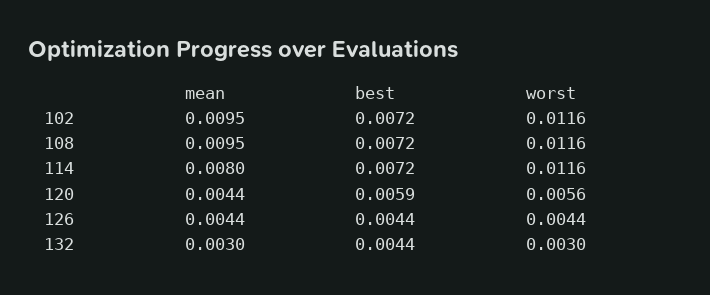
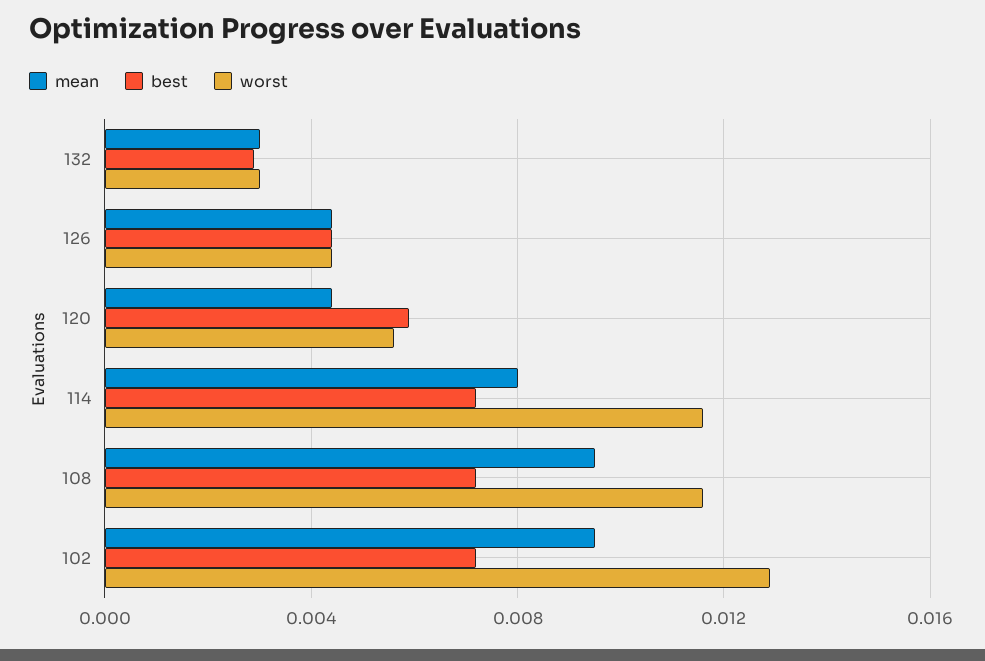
worst, 102: 0.0116 -> 0.013
best, 132: 0.0044 -> 0.003

